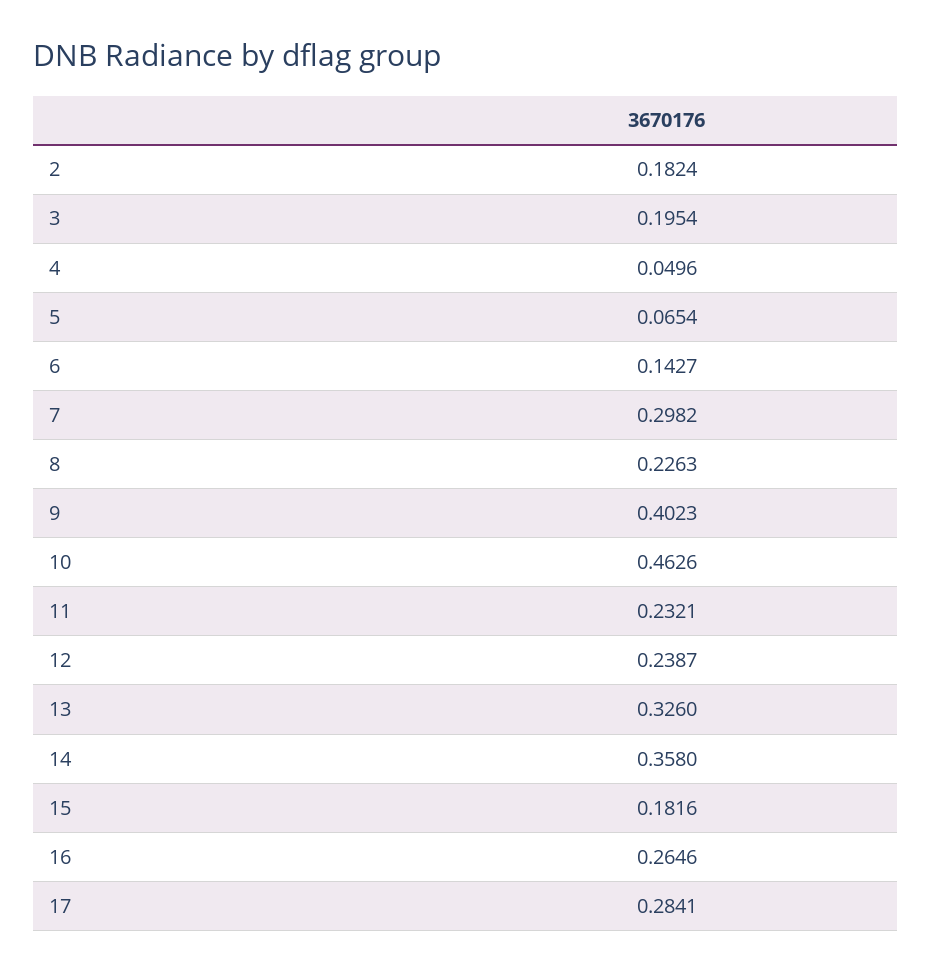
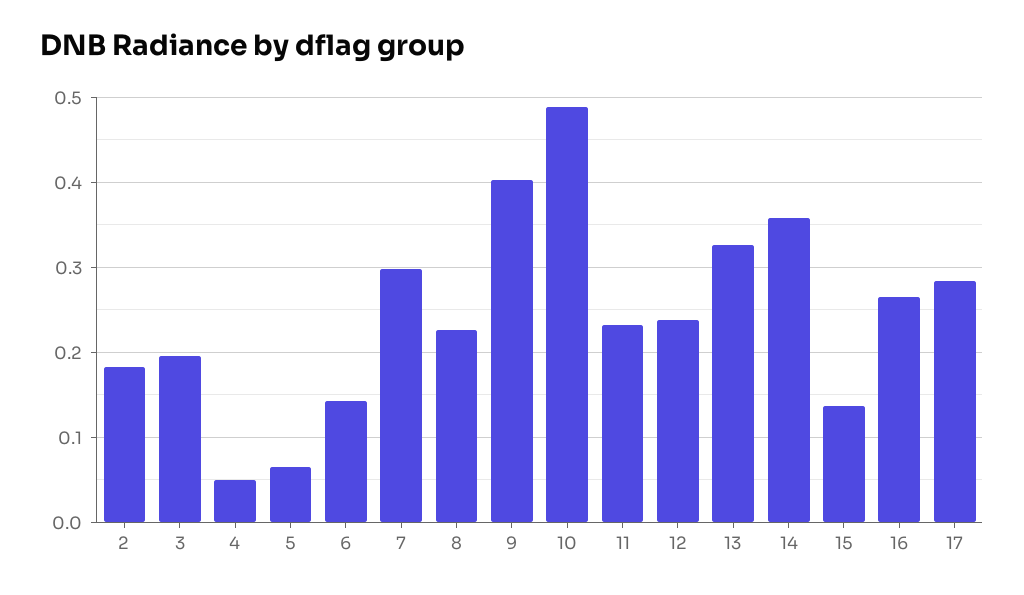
10: 0.4626 -> 0.49
15: 0.1816 -> 0.14

